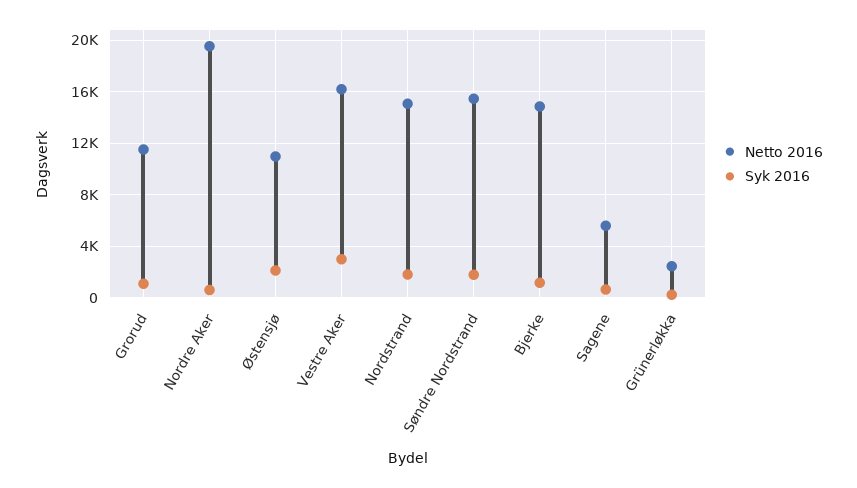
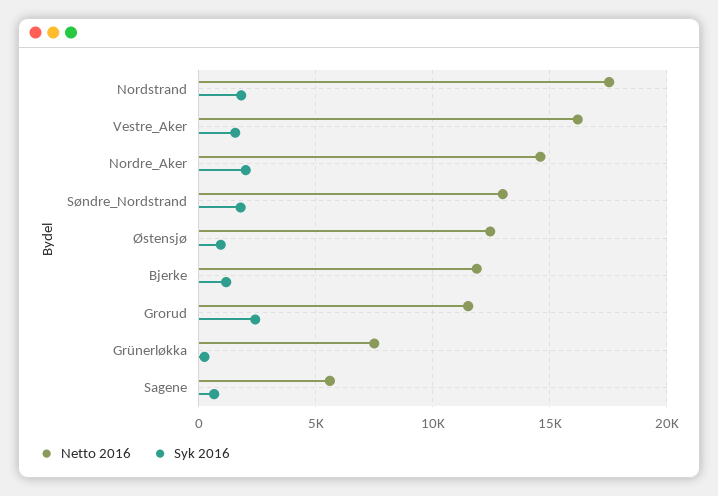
Syk 2016, Grorud: 1000 -> 2500
Netto 2016, Nordre Aker: 19500 -> 14500
Syk 2016, Nordre Aker: 500 -> 2000
Netto 2016, Østensjø: 11000 -> 12500
Syk 2016, Østensjø: 2000 -> 1000
Syk 2016, Vestre Aker: 3000 -> 1500
Netto 2016, Nordstrand: 15000 -> 17500
Netto 2016, Søndre Nordstrand: 15500 -> 13000
Netto 2016, Bjerke: 15000 -> 12000
Netto 2016, Grünerløkka: 2500 -> 7500

